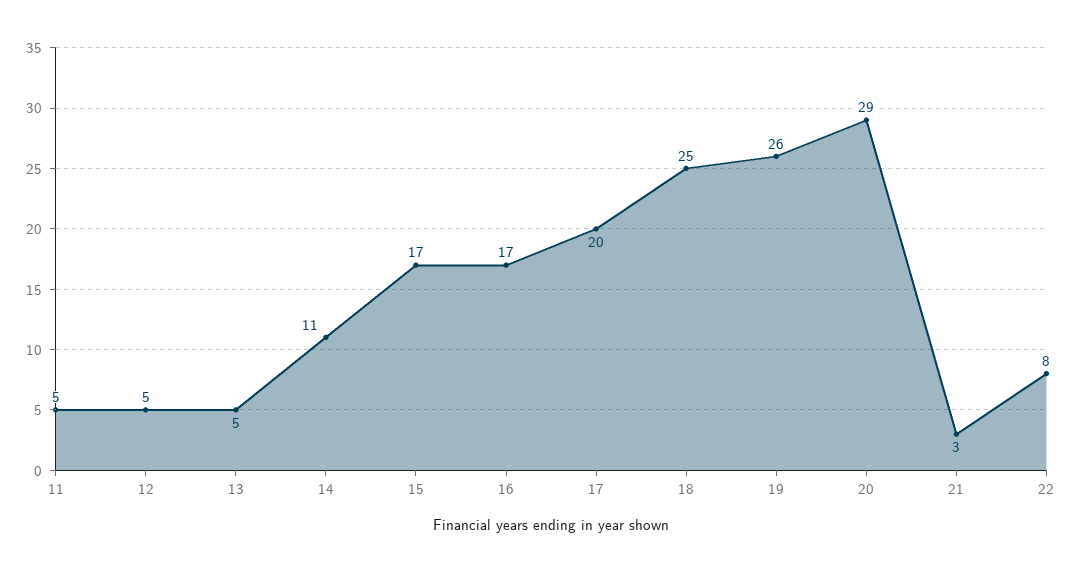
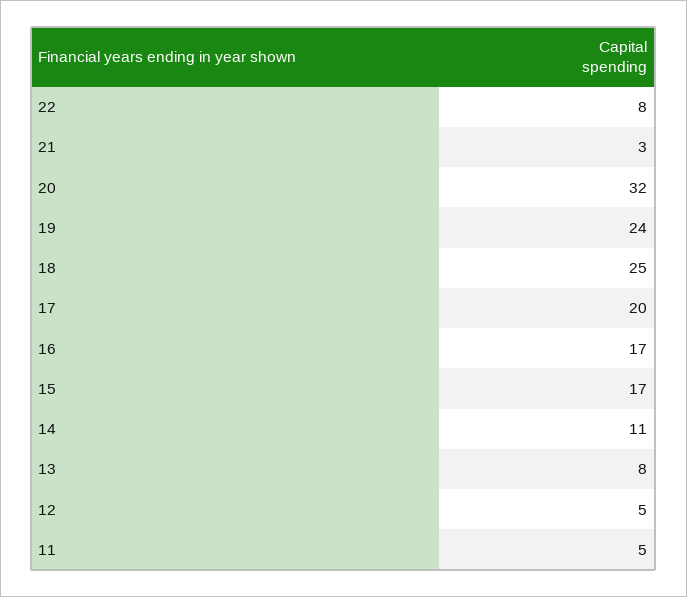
13: 5 -> 8
19: 26 -> 24
20: 29 -> 32

